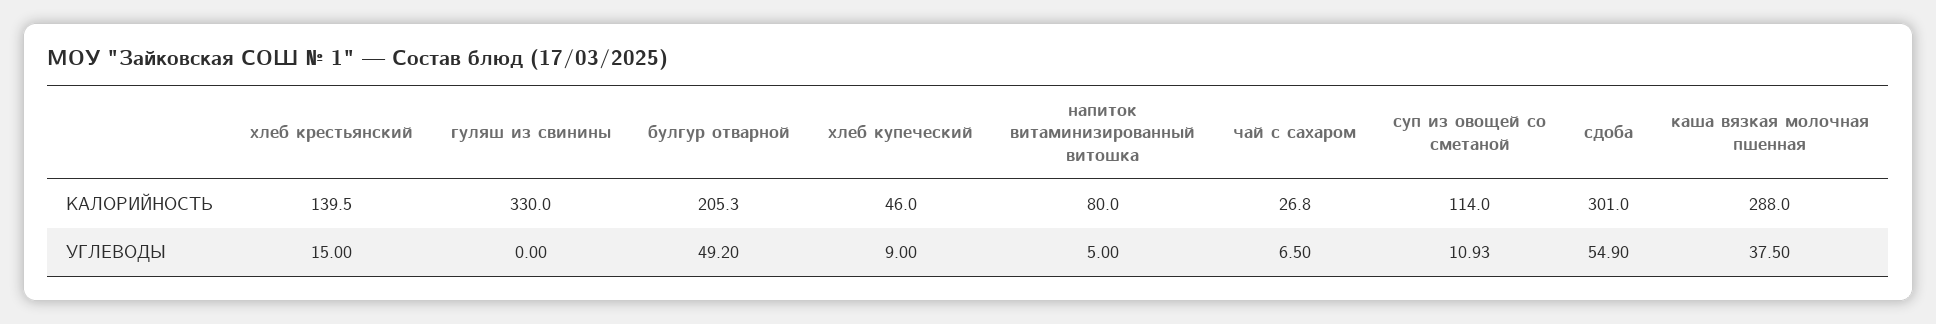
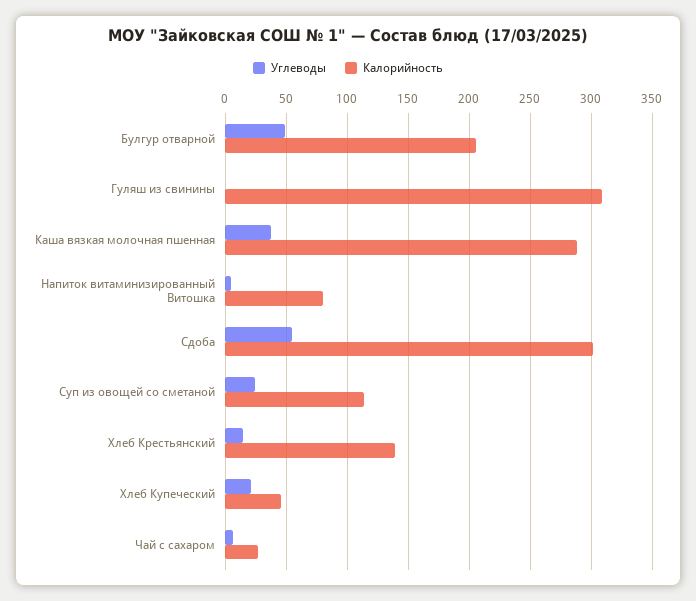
КАЛОРИЙНОСТЬ, гуляш из свинины: 330 -> 310
УГЛЕВОДЫ, хлеб купеческий: 9 -> 20
УГЛЕВОДЫ, суп из овощей со сметаной: 10.93 -> 25

